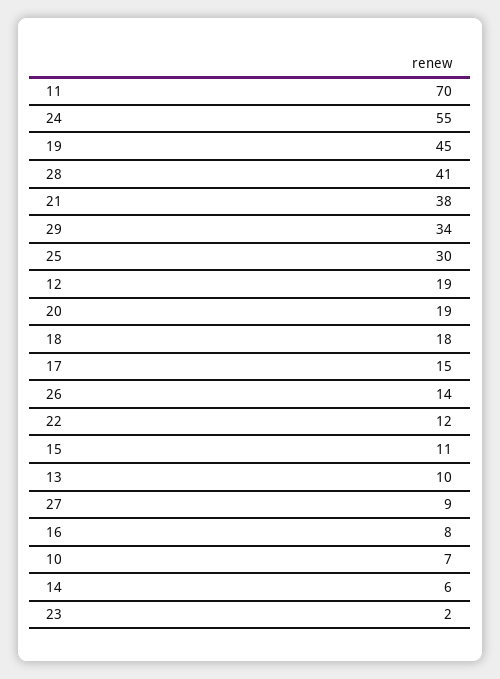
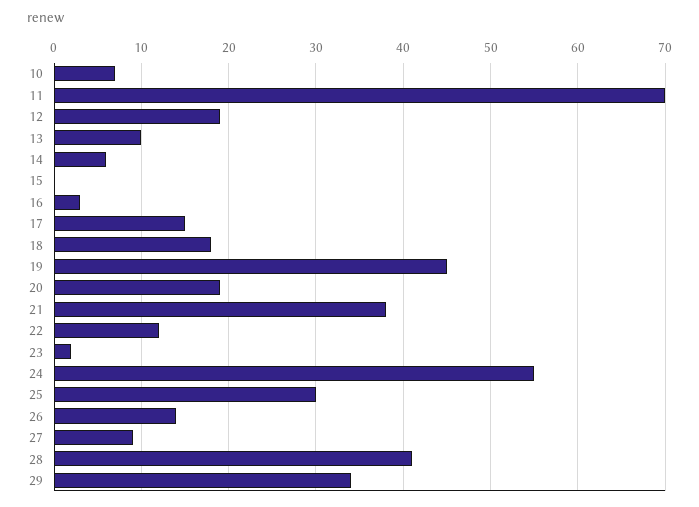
15: 11 -> 0
16: 8 -> 3

